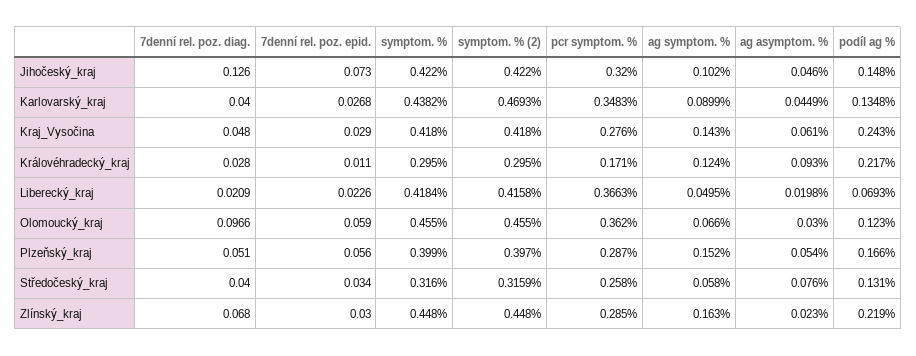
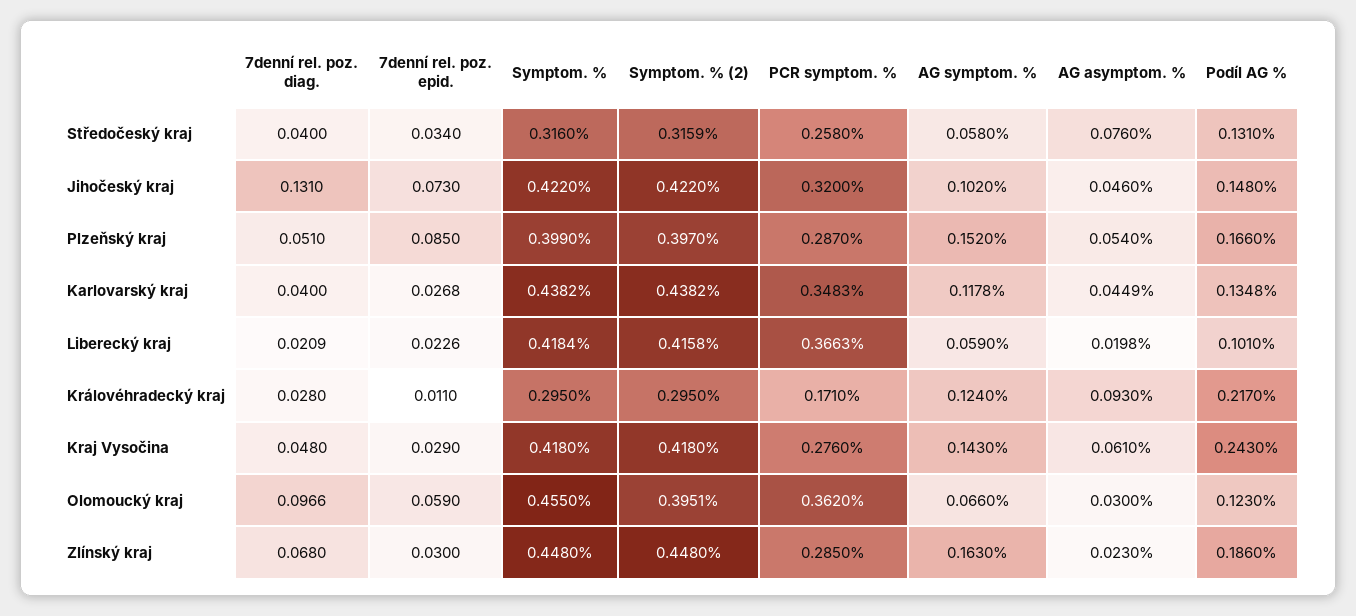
7denní rel. poz. diag., Jihočeský_kraj: 0.126 -> 0.131
symptom. % (2), Karlovarský_kraj: 0.4693 -> 0.4382
ag symptom. %, Karlovarský_kraj: 0.0899 -> 0.1178
ag symptom. %, Liberecký_kraj: 0.0495 -> 0.059
podíl ag %, Liberecký_kraj: 0.0693 -> 0.101
symptom. % (2), Olomoucký_kraj: 0.455 -> 0.3951
7denní rel. poz. epid., Plzeňský_kraj: 0.056 -> 0.085
podíl ag %, Zlínský_kraj: 0.219 -> 0.186

